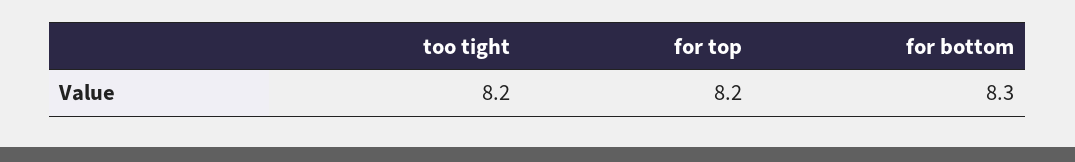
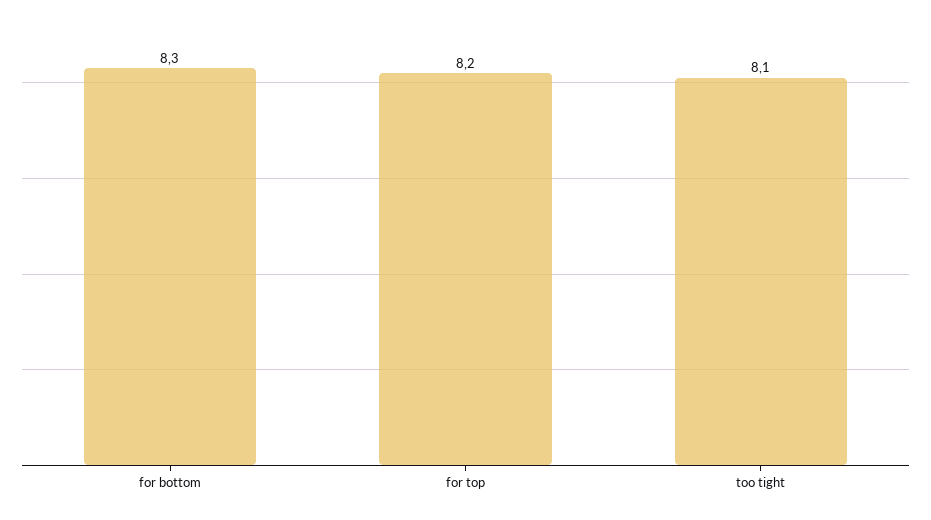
too tight: 8.2 -> 8.1

